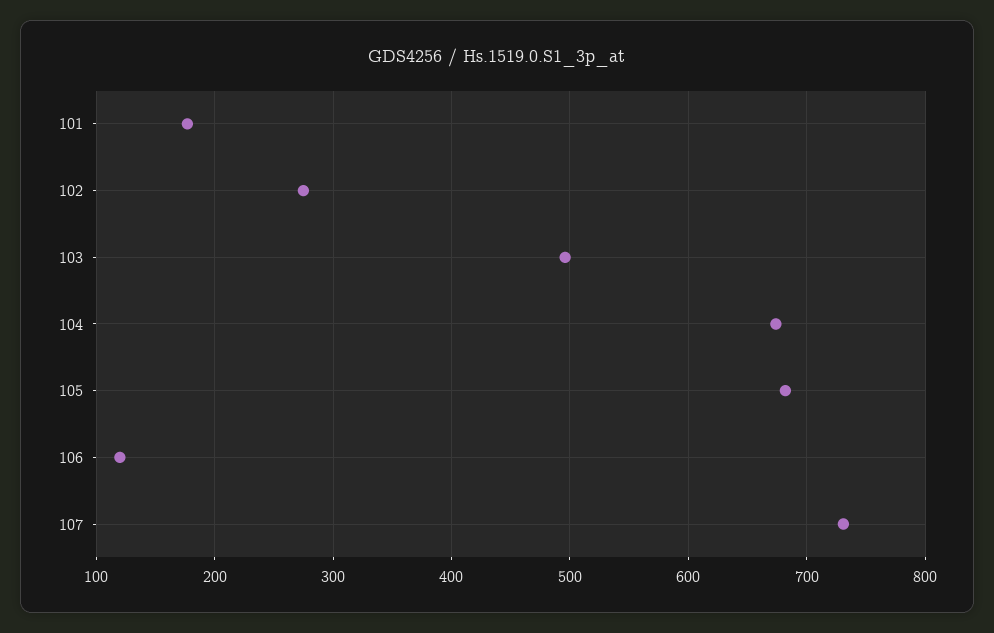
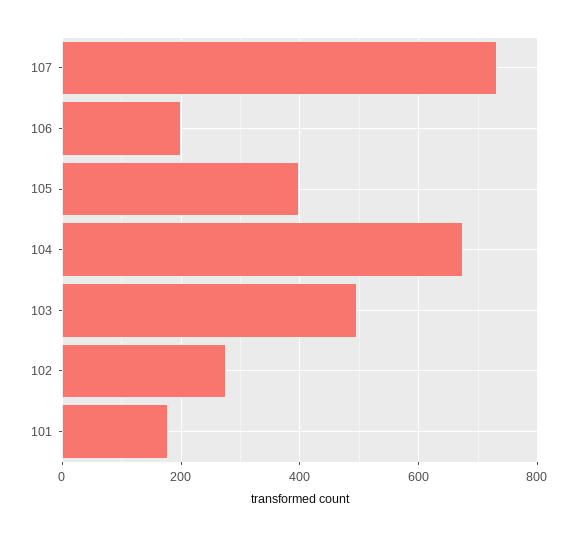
105: 680 -> 400
106: 120 -> 200

